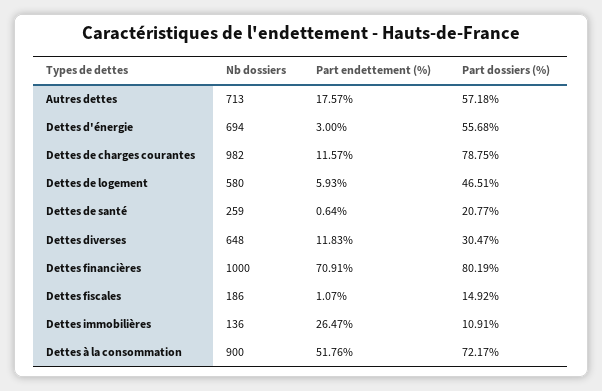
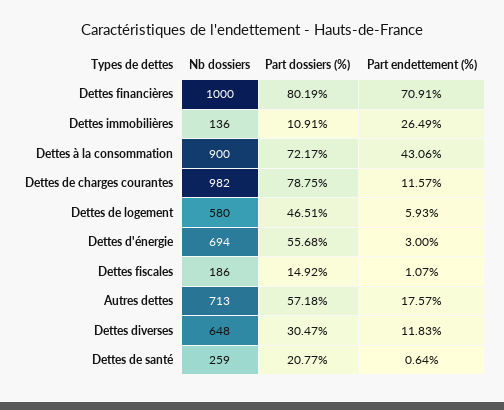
Part endettement (%), Dettes immobilières: 26.47 -> 26.49
Part endettement (%), Dettes à la consommation: 51.76 -> 43.06

